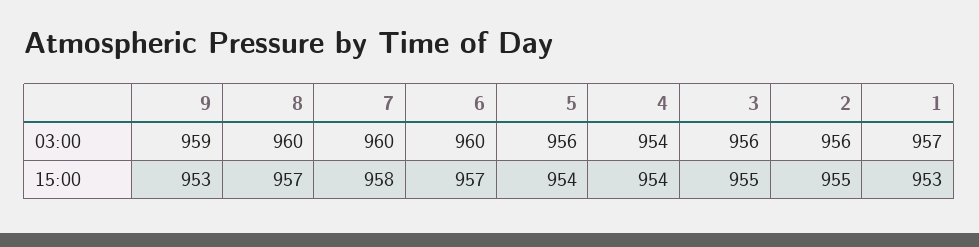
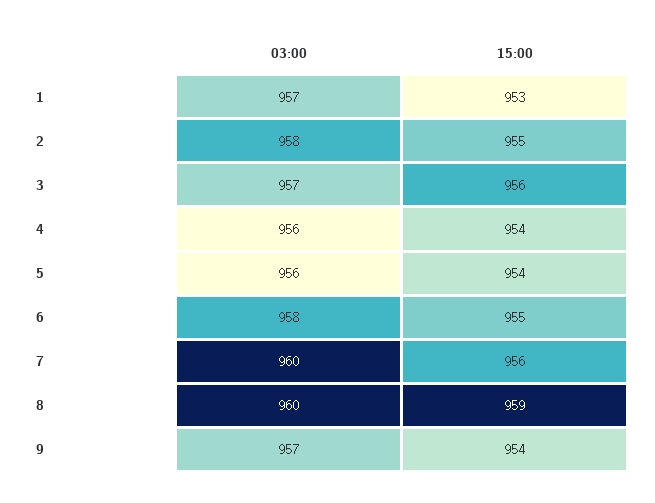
9, 03:00: 959 -> 957
6, 03:00: 960 -> 958
4, 03:00: 954 -> 956
3, 03:00: 956 -> 957
2, 03:00: 956 -> 958
9, 15:00: 953 -> 954
8, 15:00: 957 -> 959
7, 15:00: 958 -> 956
6, 15:00: 957 -> 955
3, 15:00: 955 -> 956

